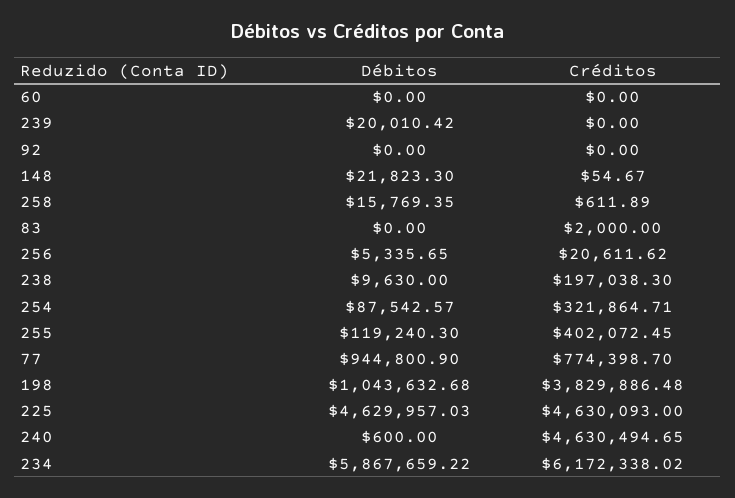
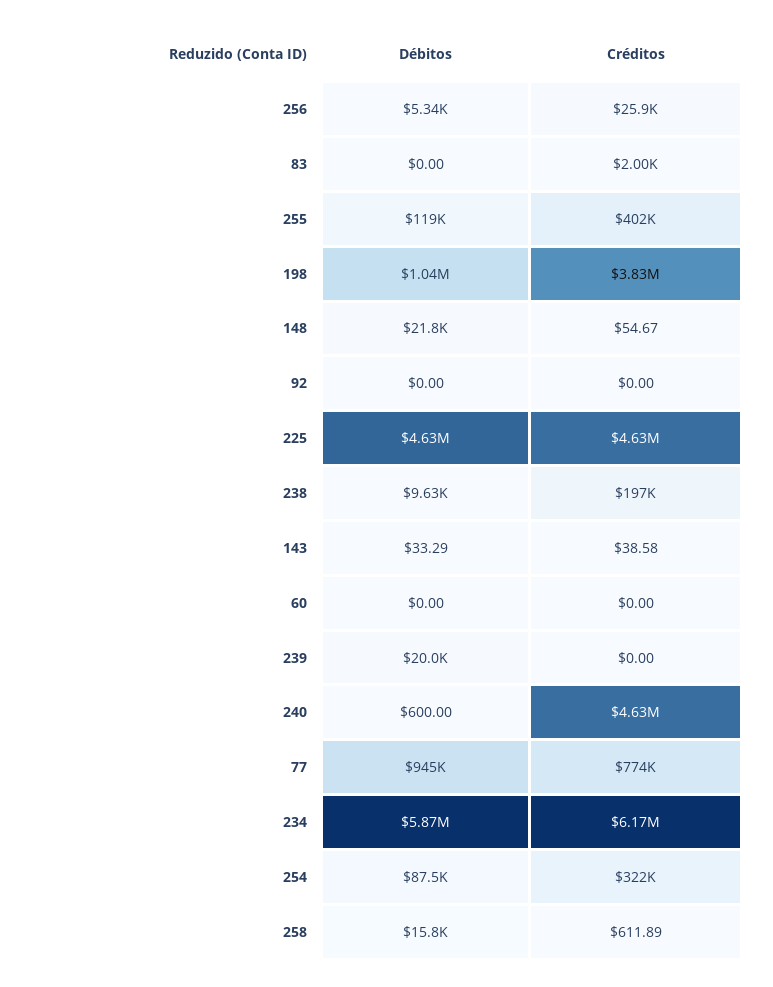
Créditos, 256: 20611.62 -> 25900
Débitos, 143: none -> 33.29
Créditos, 143: none -> 38.58

